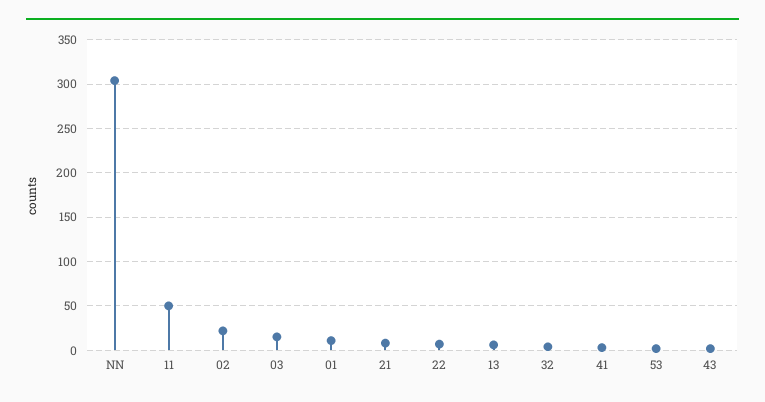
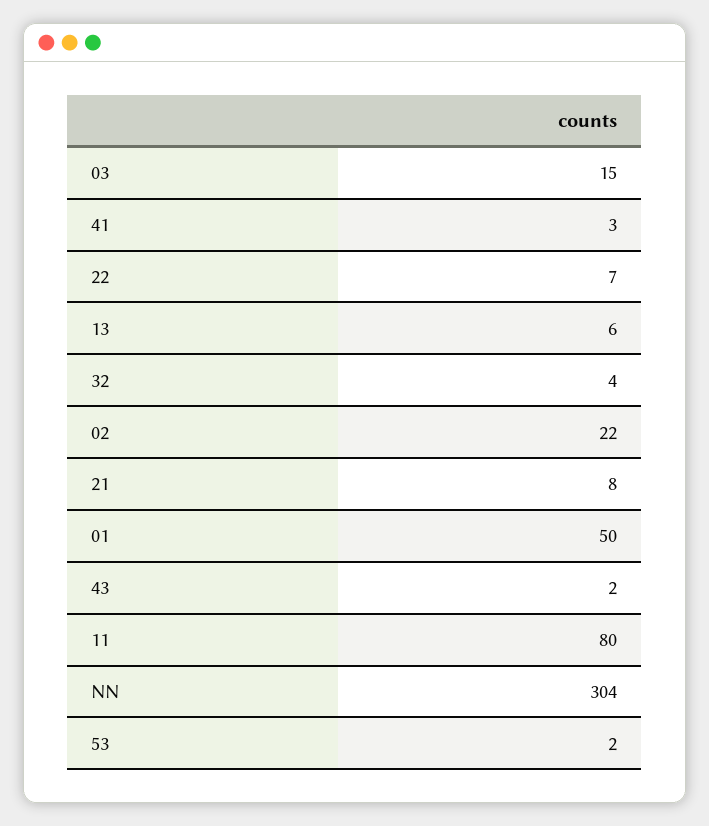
11: 50 -> 80
01: 10 -> 50

